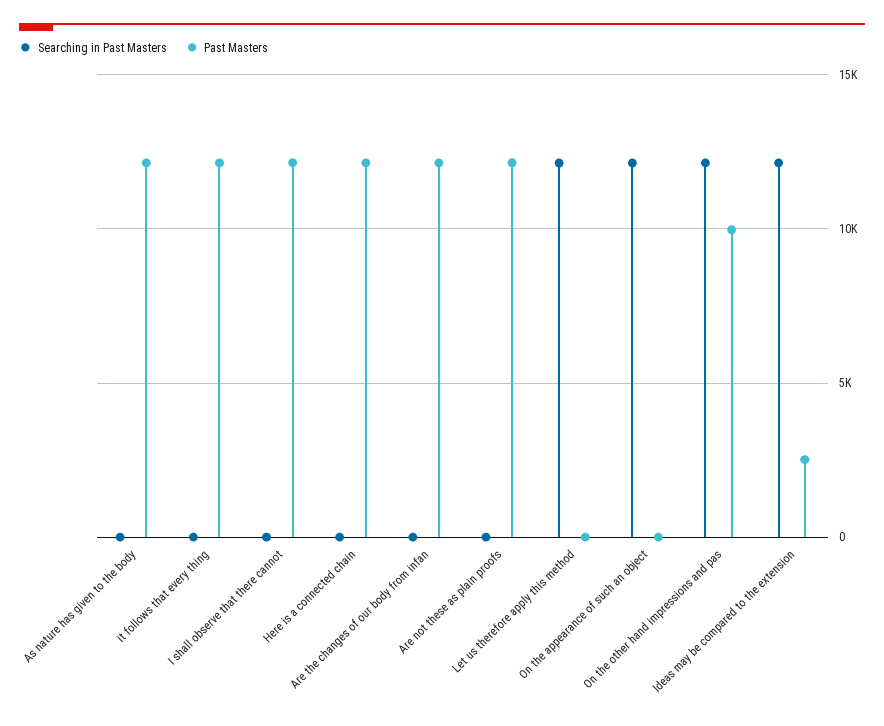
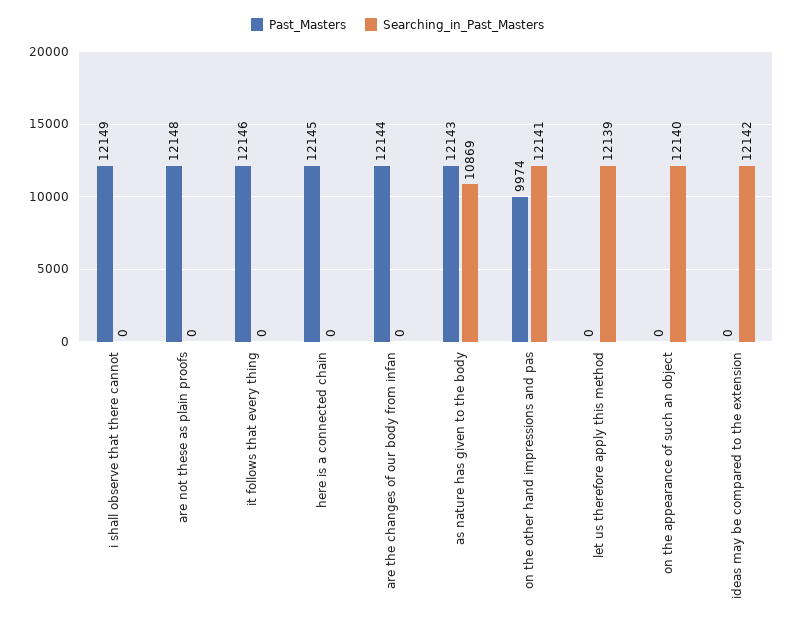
Searching in Past Masters, As nature has given to the body: 0 -> 10869
Past Masters, Ideas may be compared to the extension: 2500 -> 0

